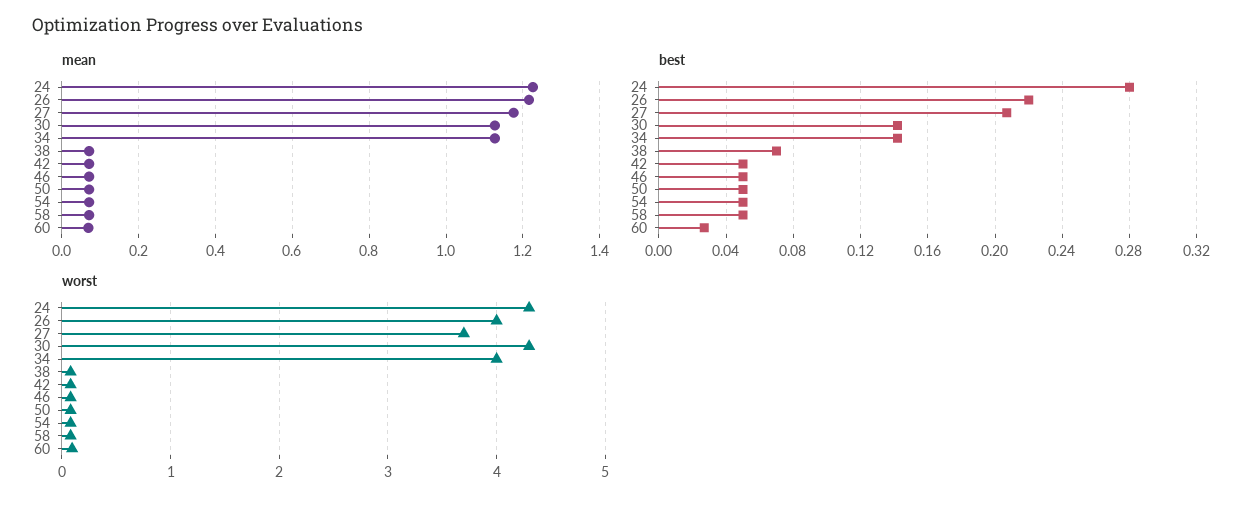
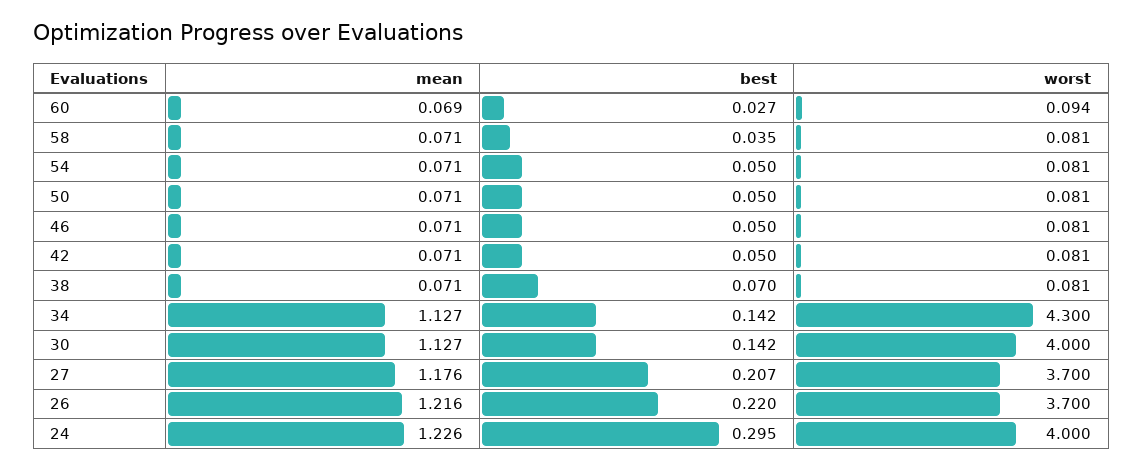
best, 24: 0.28 -> 0.295
best, 58: 0.05 -> 0.035
worst, 24: 4.3 -> 4
worst, 26: 4 -> 3.7
worst, 30: 4.3 -> 4
worst, 34: 4 -> 4.3

